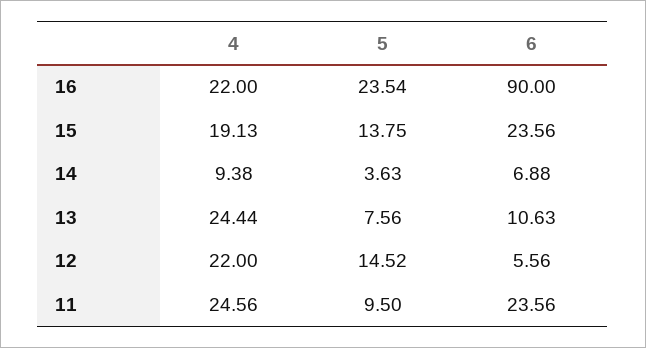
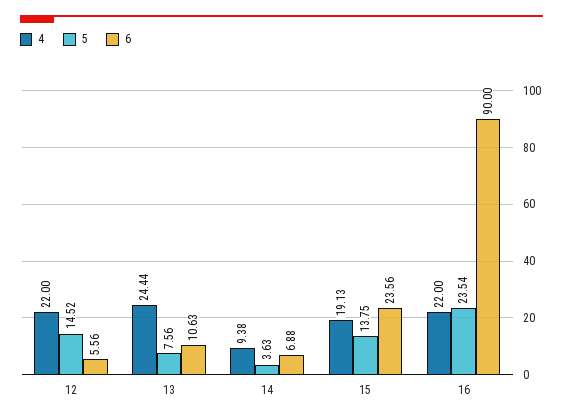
4, 11: 24.56 -> none
5, 11: 9.5 -> none
6, 11: 23.56 -> none

